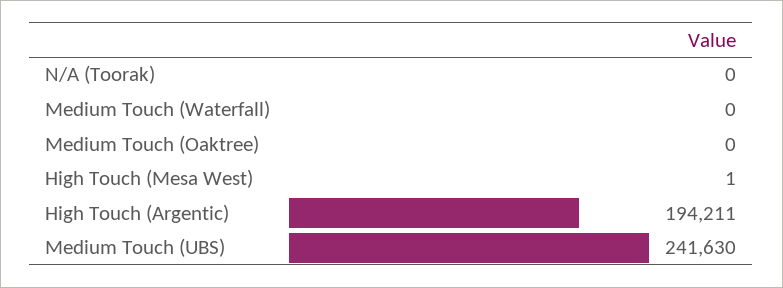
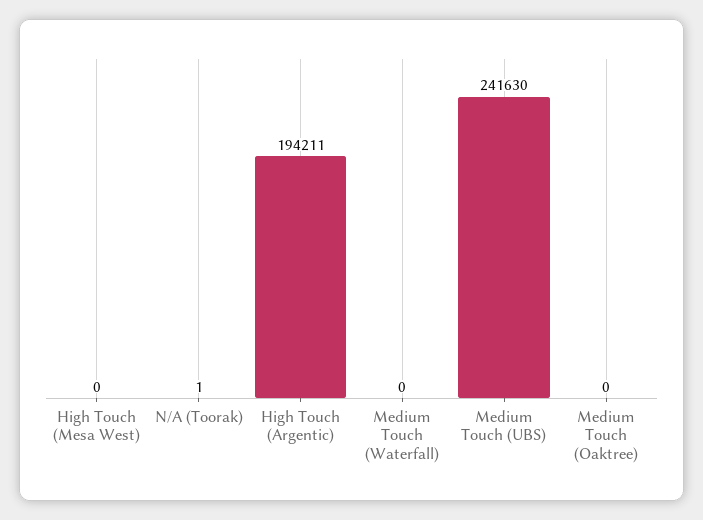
N/A (Toorak): 0 -> 1
High Touch (Mesa West): 1 -> 0

